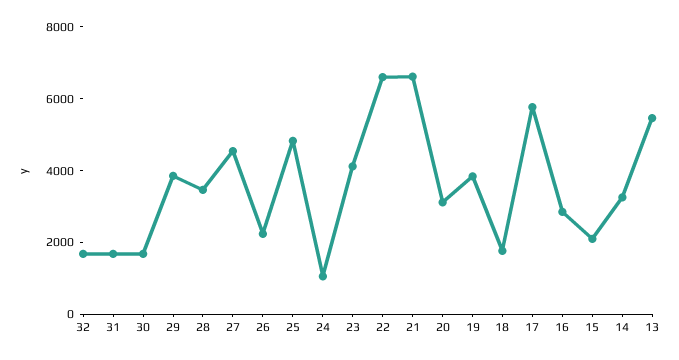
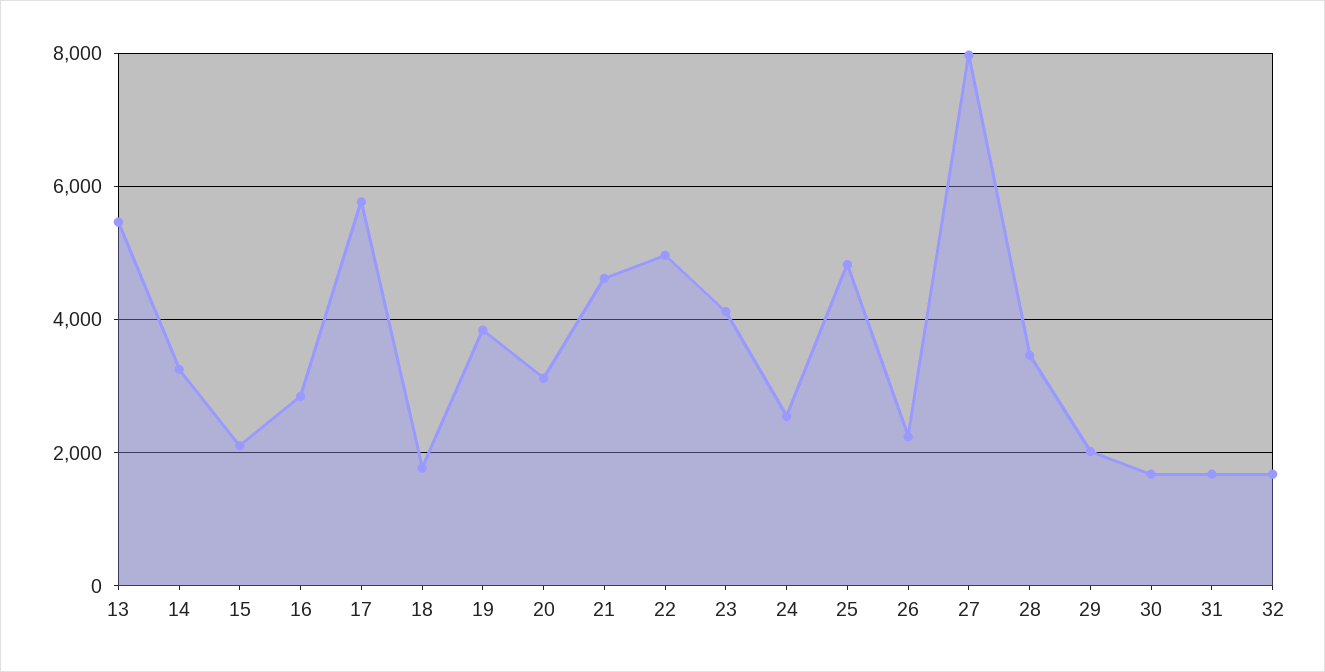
29: 4000 -> 2000
27: 4500 -> 8000
24: 1000 -> 2600
22: 6500 -> 5000
21: 6500 -> 4600

